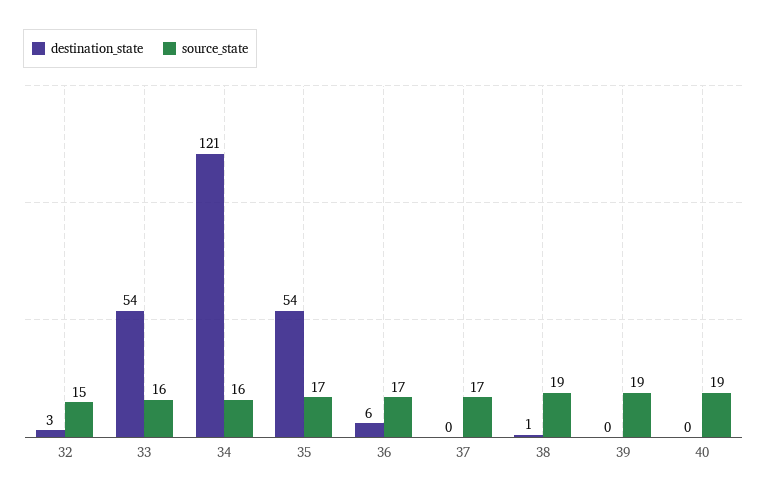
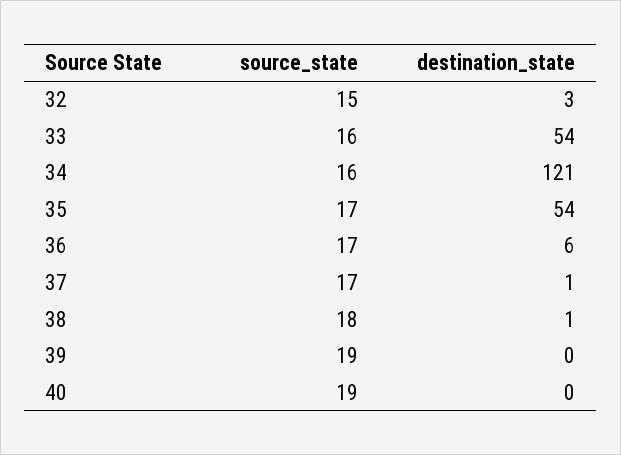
destination_state, 37: 0 -> 1
source_state, 38: 19 -> 18

